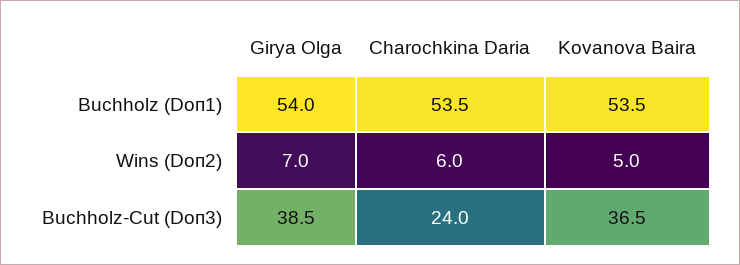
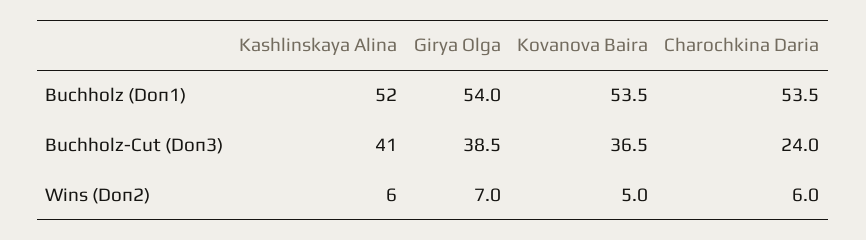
Kashlinskaya Alina, Buchholz (Doп1): none -> 52
Kashlinskaya Alina, Buchholz-Cut (Doп3): none -> 41
Kashlinskaya Alina, Wins (Doп2): none -> 6

